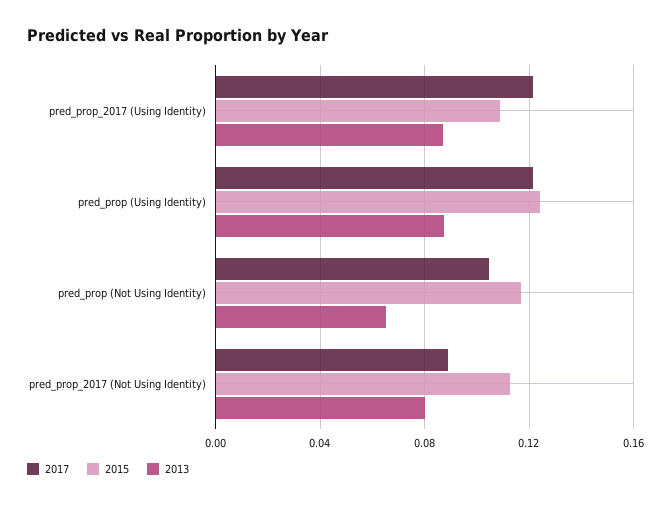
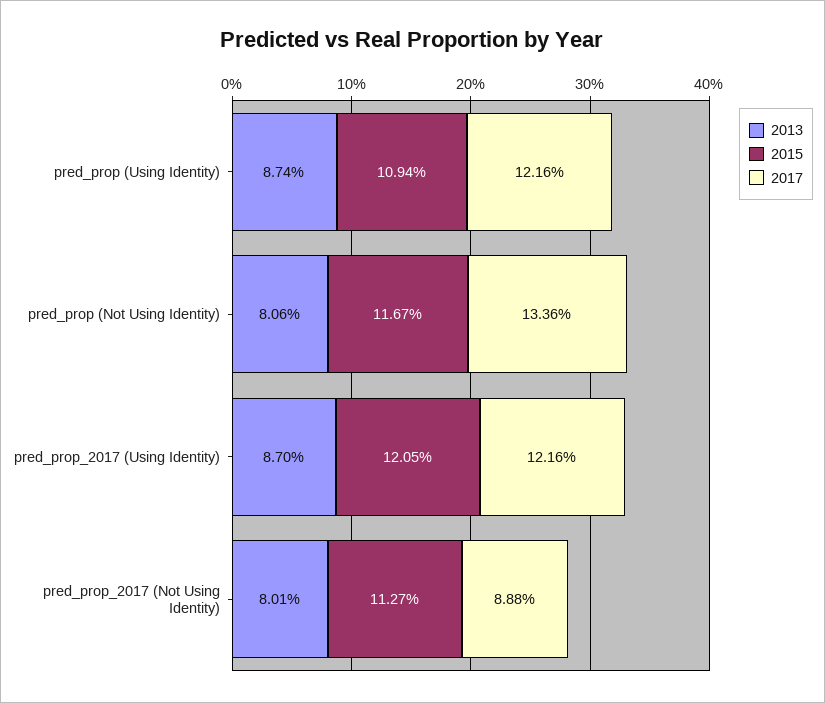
2015, pred_prop_2017 (Using Identity): 0.11 -> 0.1205
2015, pred_prop (Using Identity): 0.125 -> 0.1094
2017, pred_prop (Not Using Identity): 0.105 -> 0.1336
2013, pred_prop (Not Using Identity): 0.065 -> 0.0806

